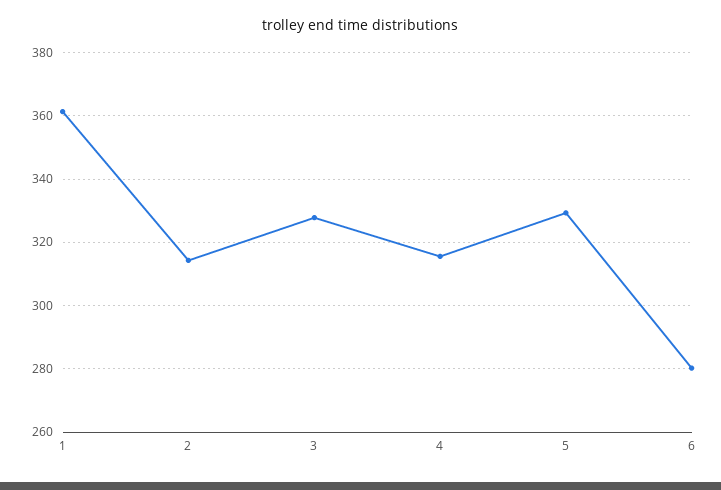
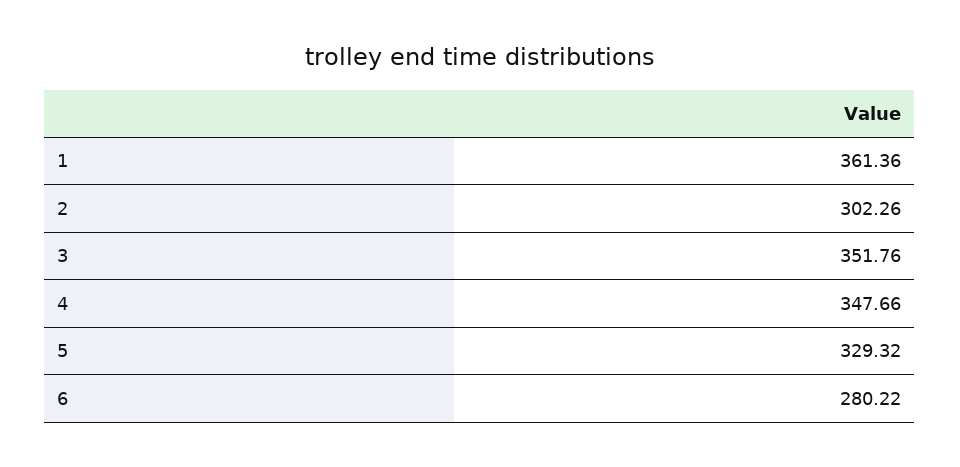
2: 314 -> 302.26
3: 328 -> 351.76
4: 316 -> 347.66

